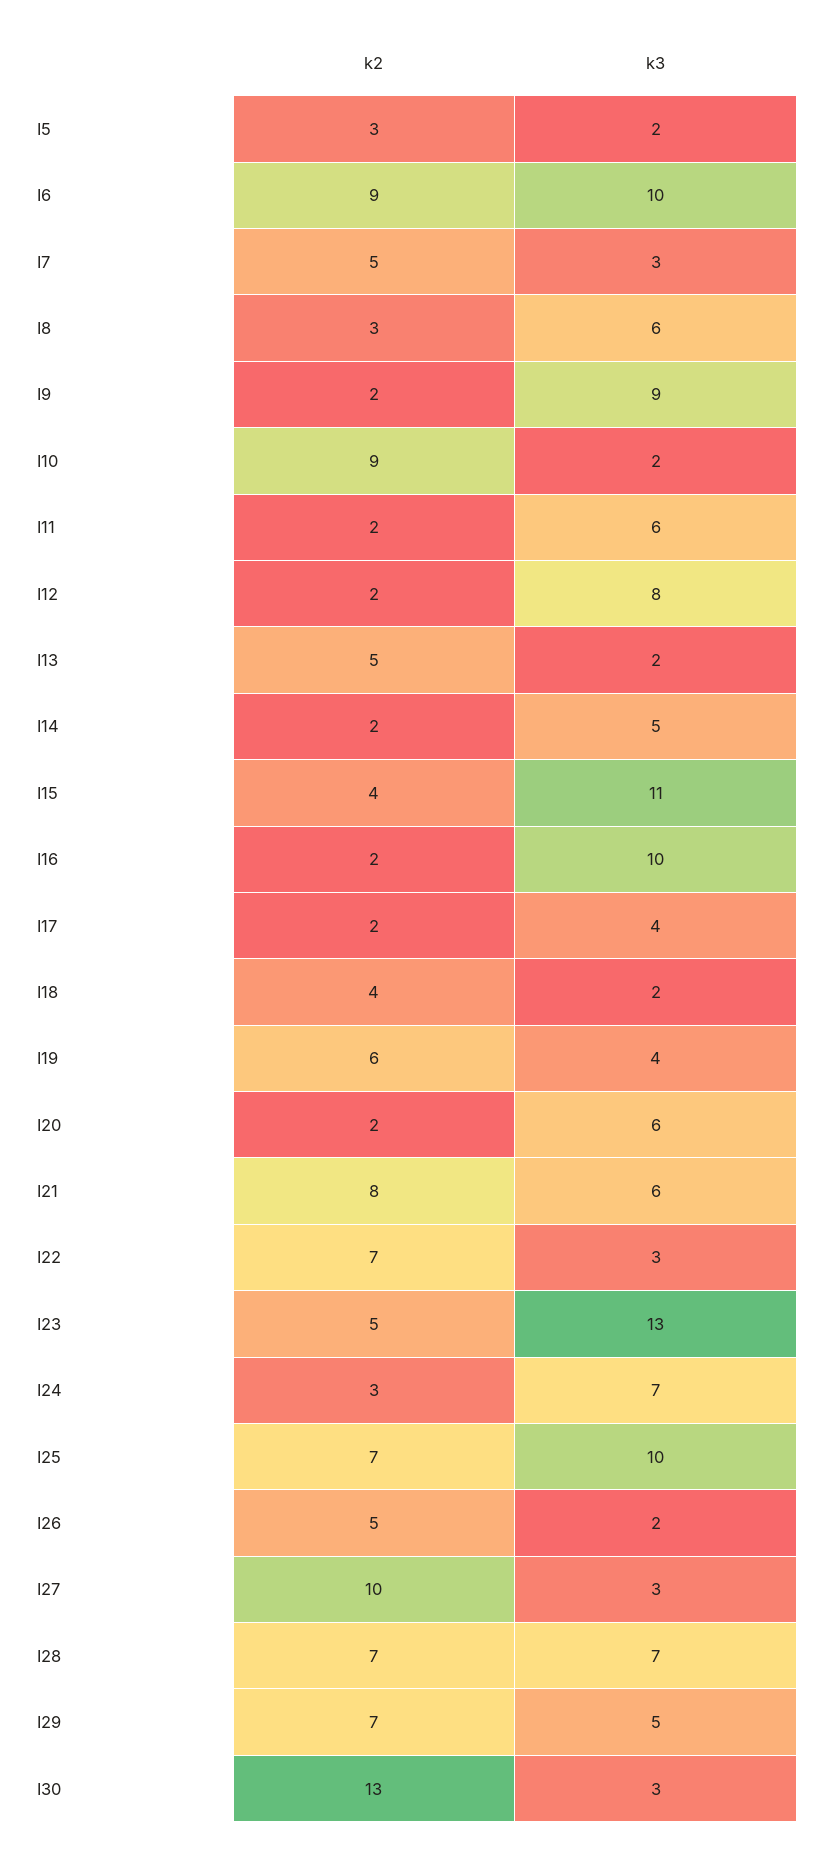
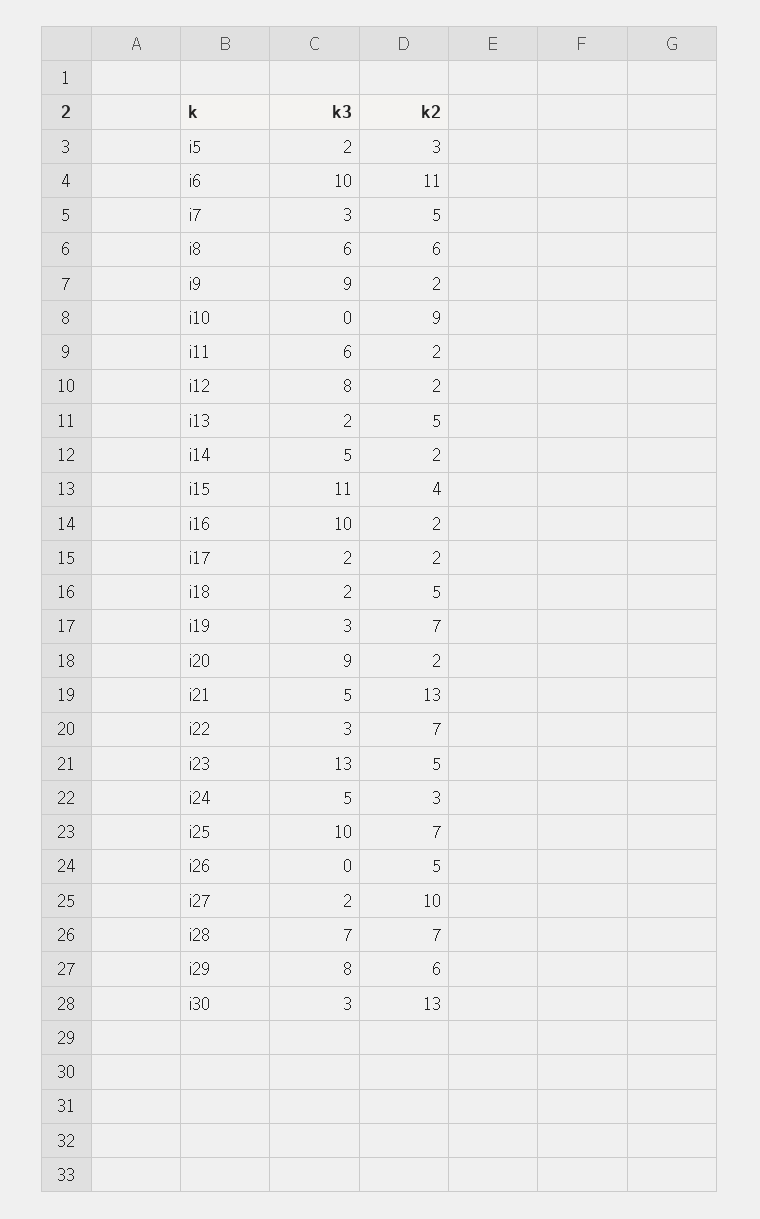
k2, I6: 9 -> 11
k2, I8: 3 -> 6
k3, I10: 2 -> 0
k3, I17: 4 -> 2
k2, I18: 4 -> 5
k2, I19: 6 -> 7
k3, I19: 4 -> 3
k3, I20: 6 -> 9
k2, I21: 8 -> 13
k3, I21: 6 -> 5
k3, I24: 7 -> 5
k3, I26: 2 -> 0
k3, I27: 3 -> 2
k2, I29: 7 -> 6
k3, I29: 5 -> 8

